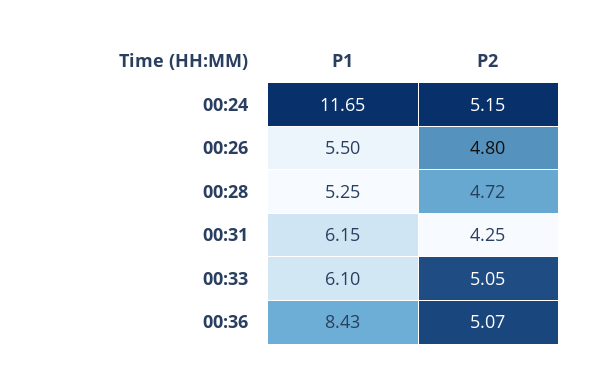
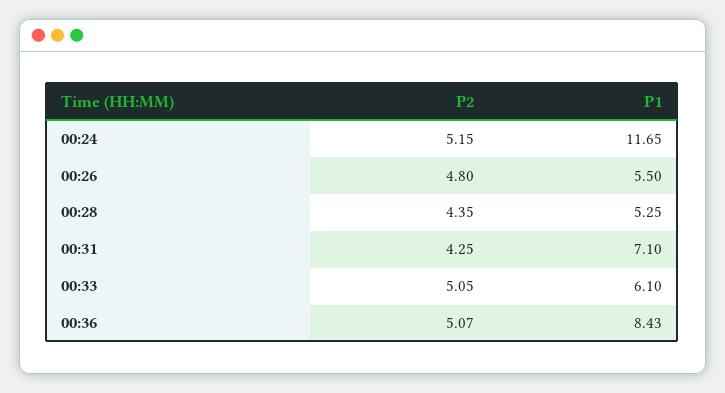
P2, 00:28: 4.72 -> 4.35
P1, 00:31: 6.15 -> 7.1

